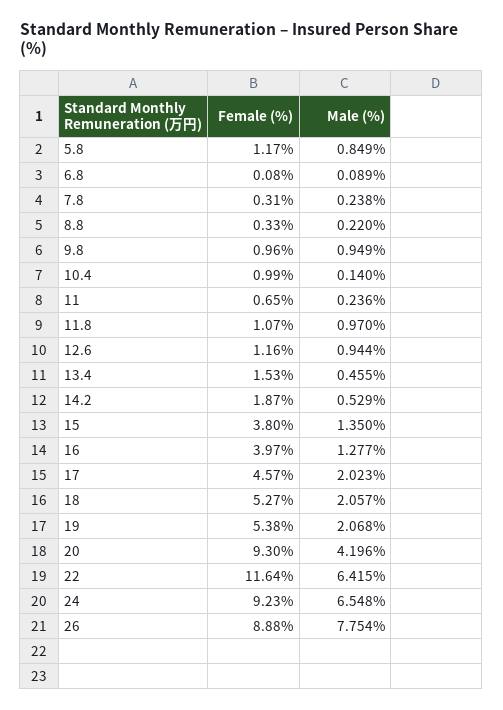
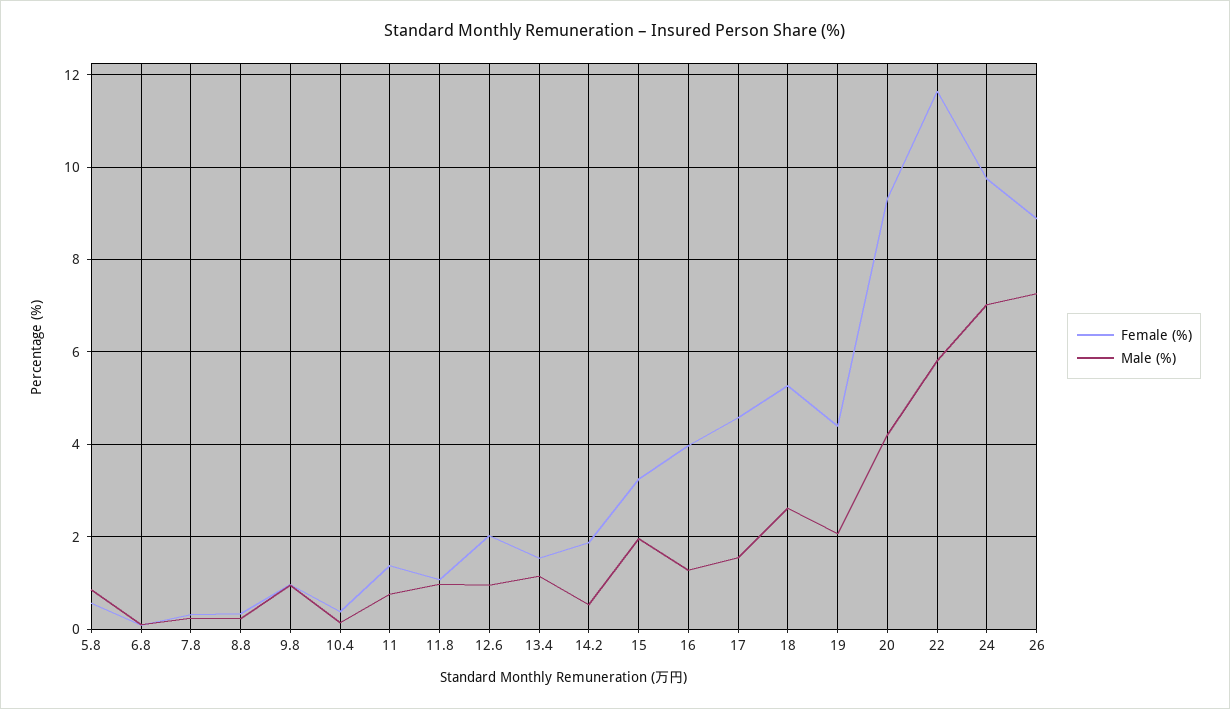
Female (%), 5.8: 1.17 -> 0.6
Female (%), 10.4: 0.99 -> 0.4
Female (%), 11: 0.65 -> 1.4
Male (%), 11: 0.236 -> 0.8
Female (%), 12.6: 1.16 -> 2
Male (%), 13.4: 0.455 -> 1.2
Female (%), 15: 3.8 -> 3.2
Male (%), 15: 1.35 -> 2
Male (%), 17: 2.023 -> 1.6
Male (%), 18: 2.057 -> 2.6
Female (%), 19: 5.38 -> 4.4
Male (%), 22: 6.415 -> 5.8
Female (%), 24: 9.23 -> 9.8
Male (%), 24: 6.548 -> 7
Male (%), 26: 7.754 -> 7.2

